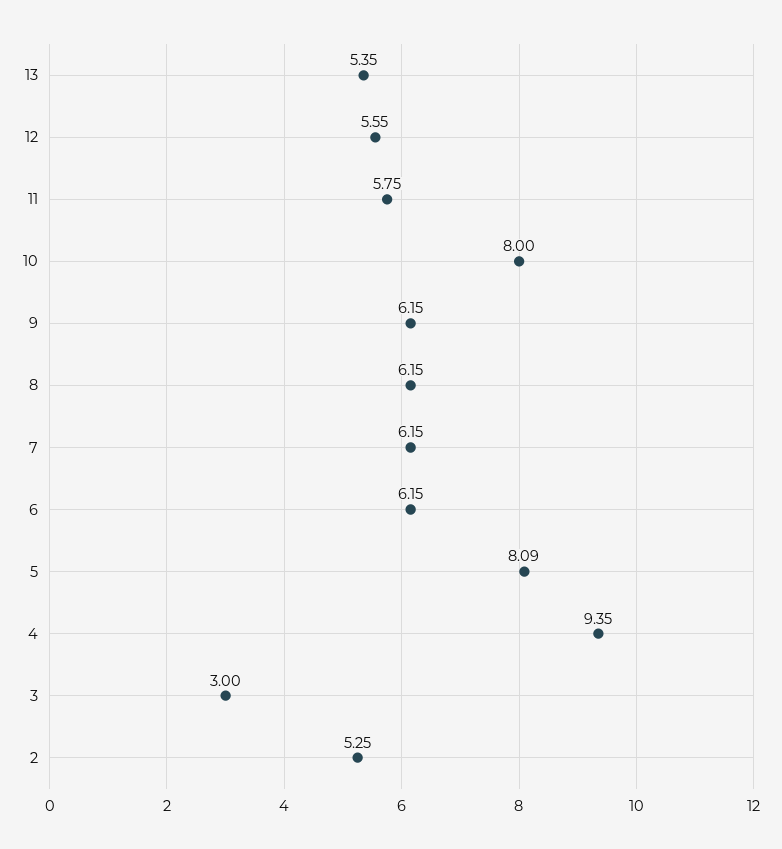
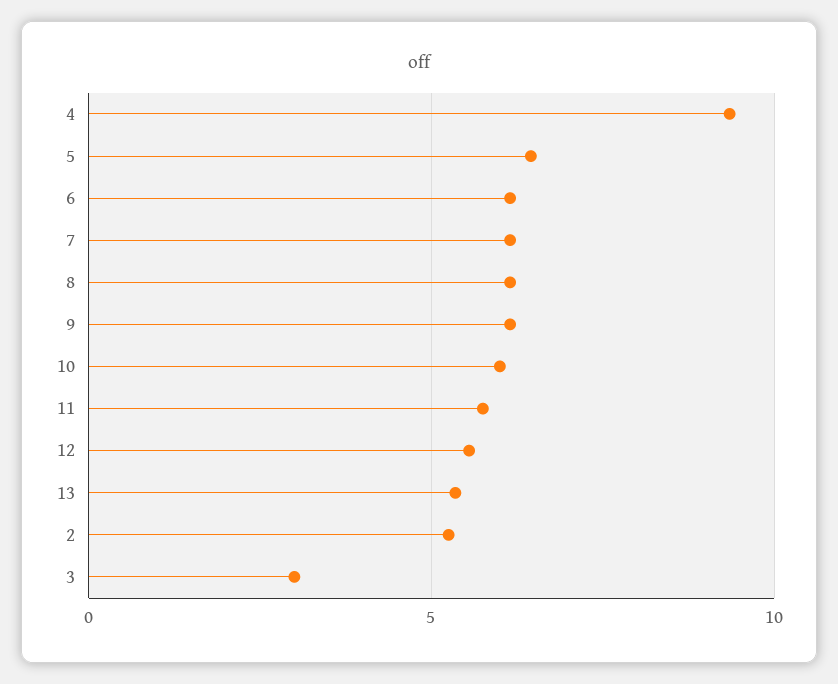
10: 8 -> 6
5: 8.09 -> 6.5

